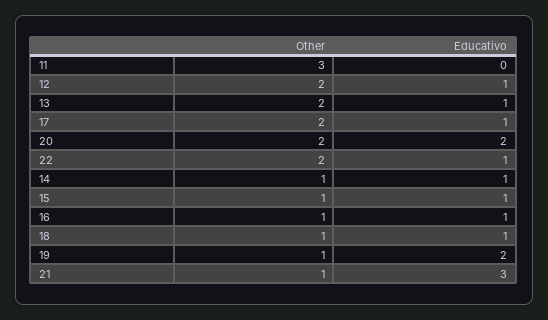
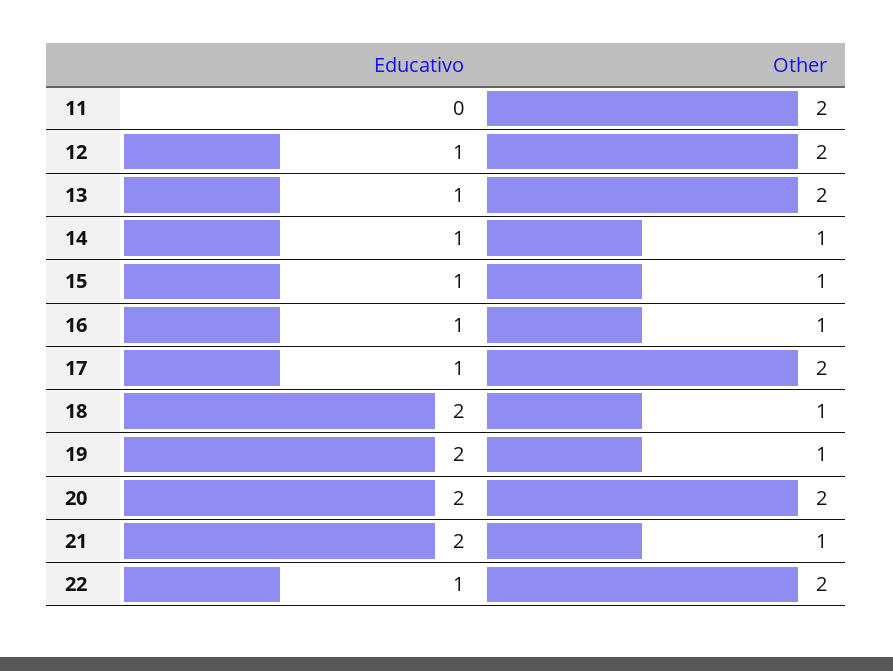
Other, 11: 3 -> 2
Educativo, 18: 1 -> 2
Educativo, 21: 3 -> 2

